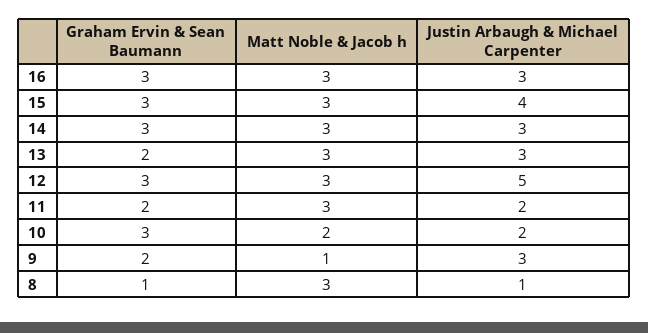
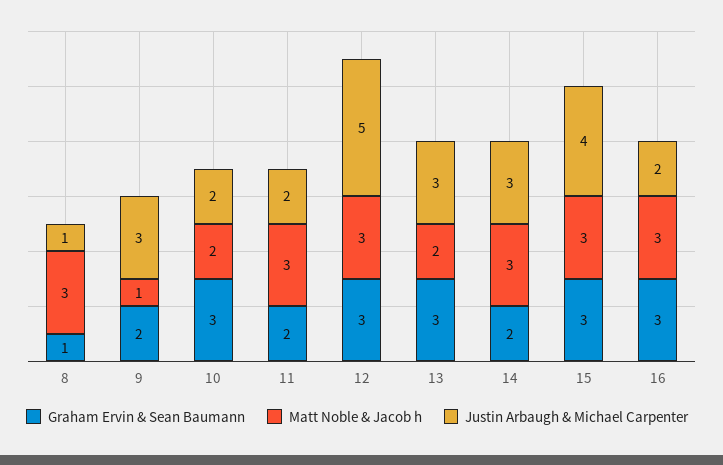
Justin Arbaugh & Michael Carpenter, 16: 3 -> 2
Graham Ervin & Sean Baumann, 14: 3 -> 2
Graham Ervin & Sean Baumann, 13: 2 -> 3
Matt Noble & Jacob h, 13: 3 -> 2

